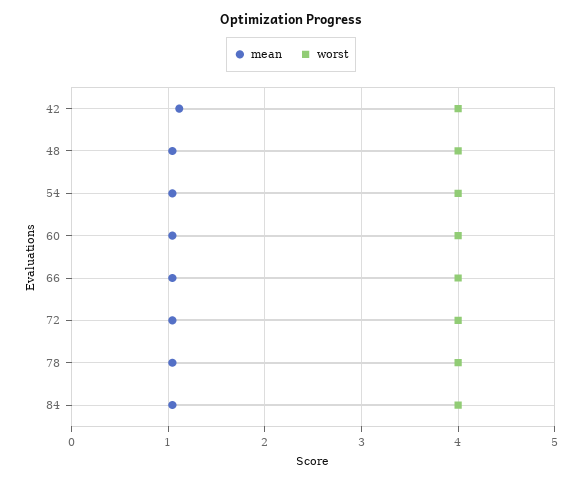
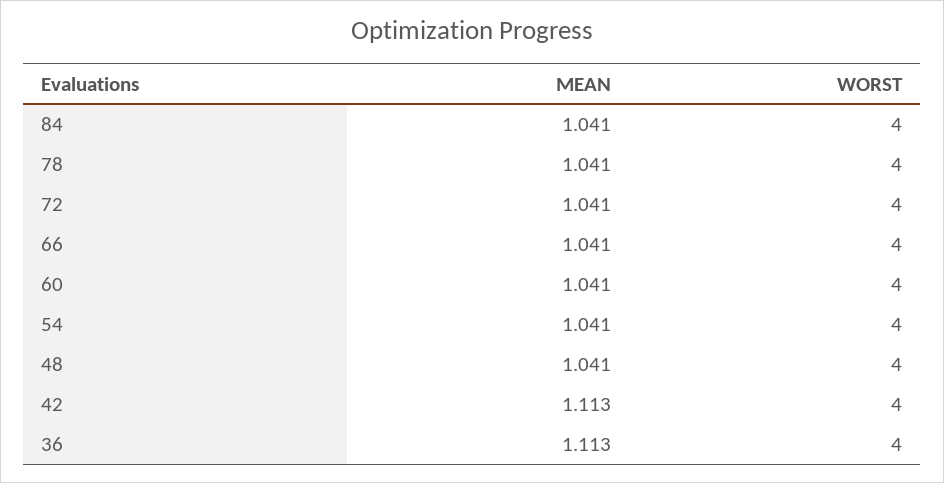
mean, 36: none -> 1.113
worst, 36: none -> 4

